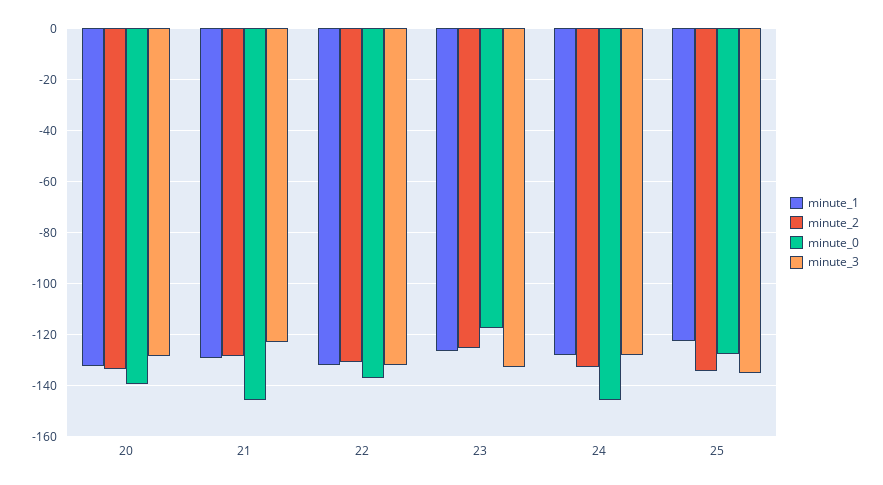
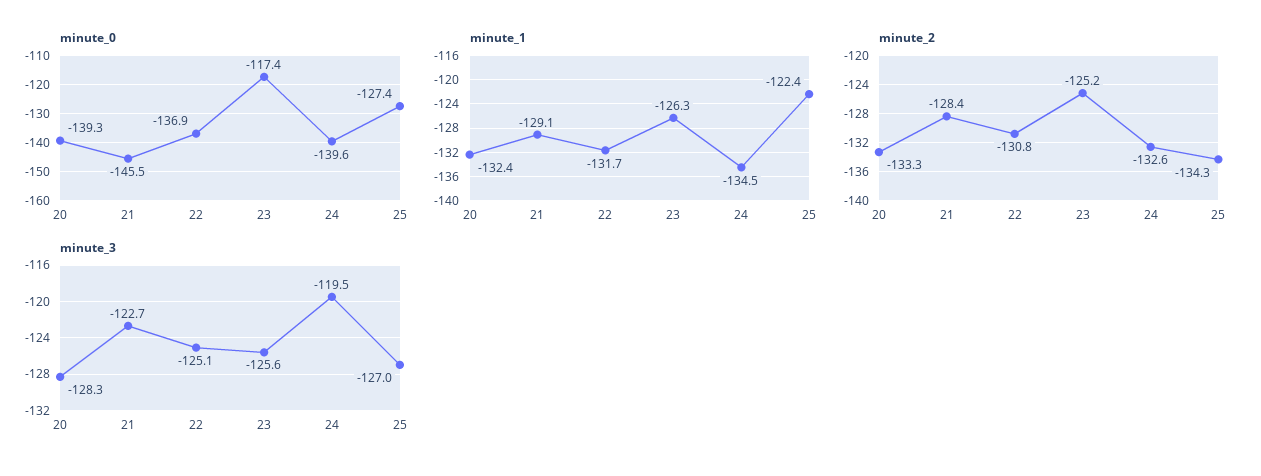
minute_3, 22: -132.5 -> -125.1
minute_3, 23: -132.5 -> -125.6
minute_1, 24: -127.5 -> -134.5
minute_0, 24: -145 -> -139.6
minute_3, 24: -127.5 -> -119.5
minute_3, 25: -135 -> -127

